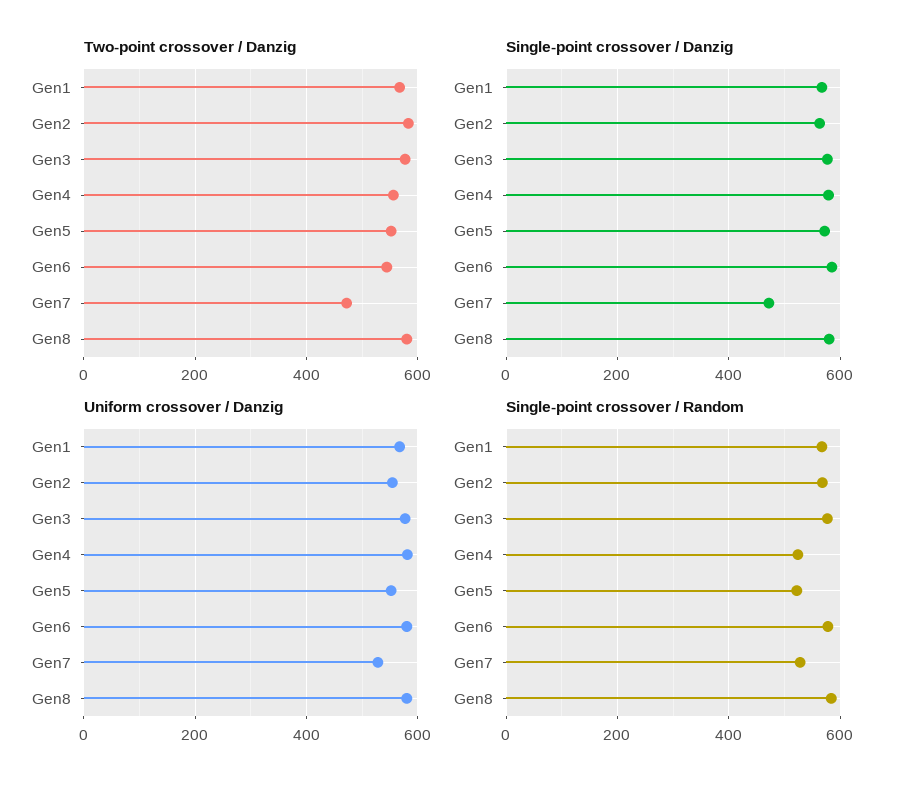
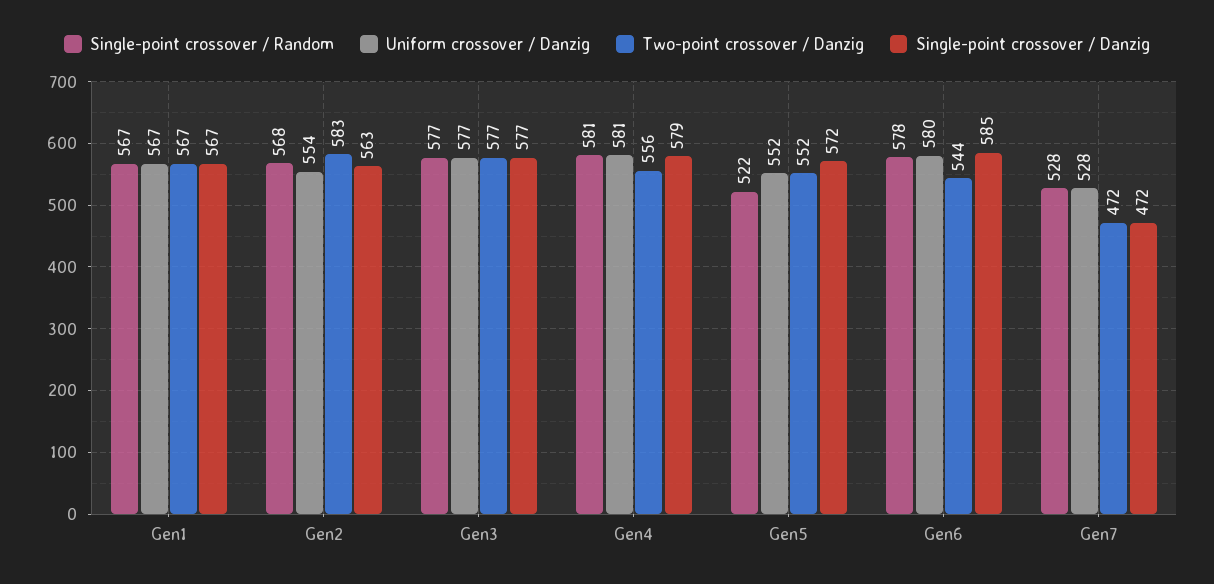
Two-point crossover / Danzig, Gen8: 580 -> none
Single-point crossover / Danzig, Gen8: 580 -> none
Uniform crossover / Danzig, Gen8: 580 -> none
Single-point crossover / Random, Gen4: 520 -> 581
Single-point crossover / Random, Gen8: 580 -> none

